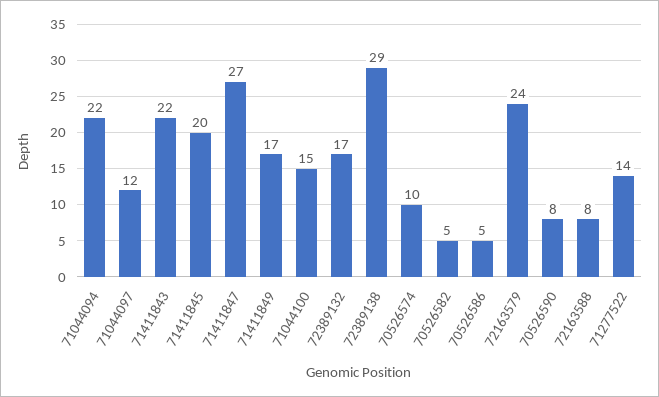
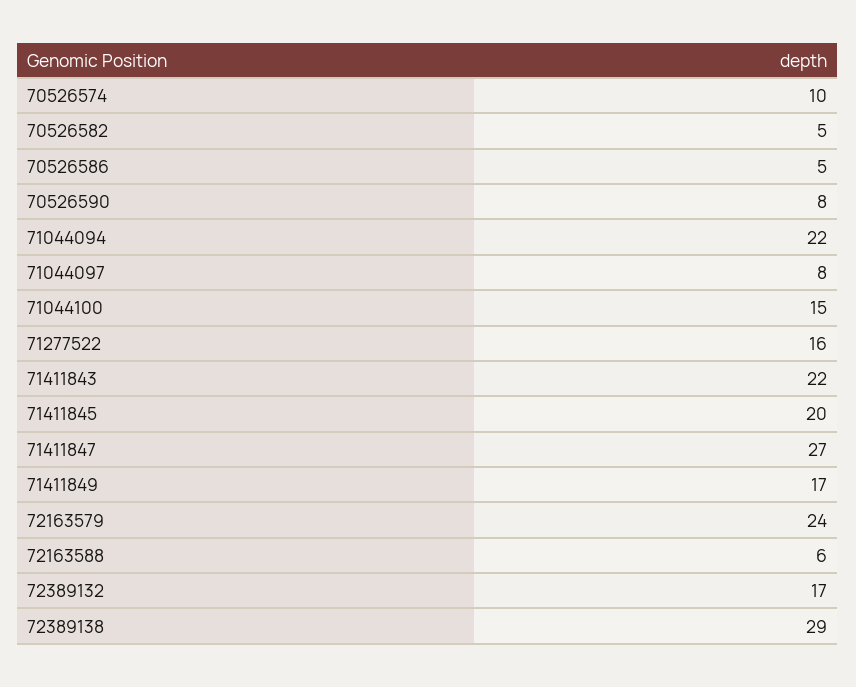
71044097: 12 -> 8
72163588: 8 -> 6
71277522: 14 -> 16

